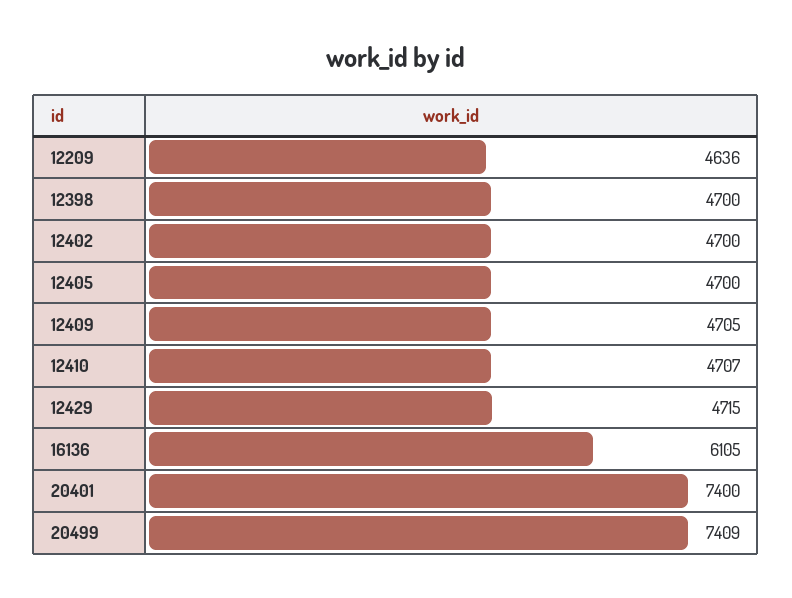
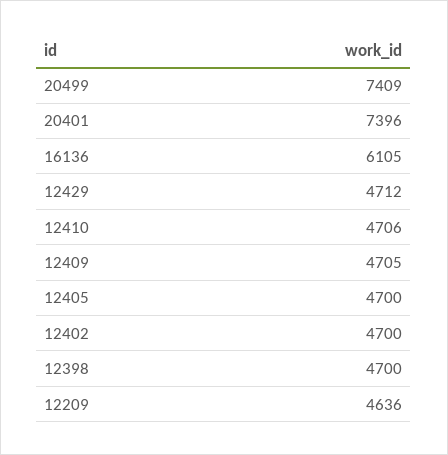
12410: 4707 -> 4706
12429: 4715 -> 4712
20401: 7400 -> 7396

